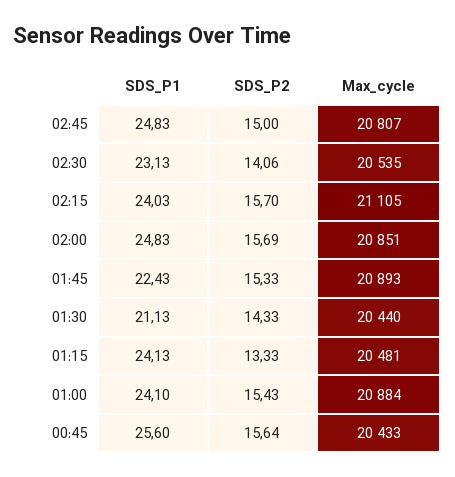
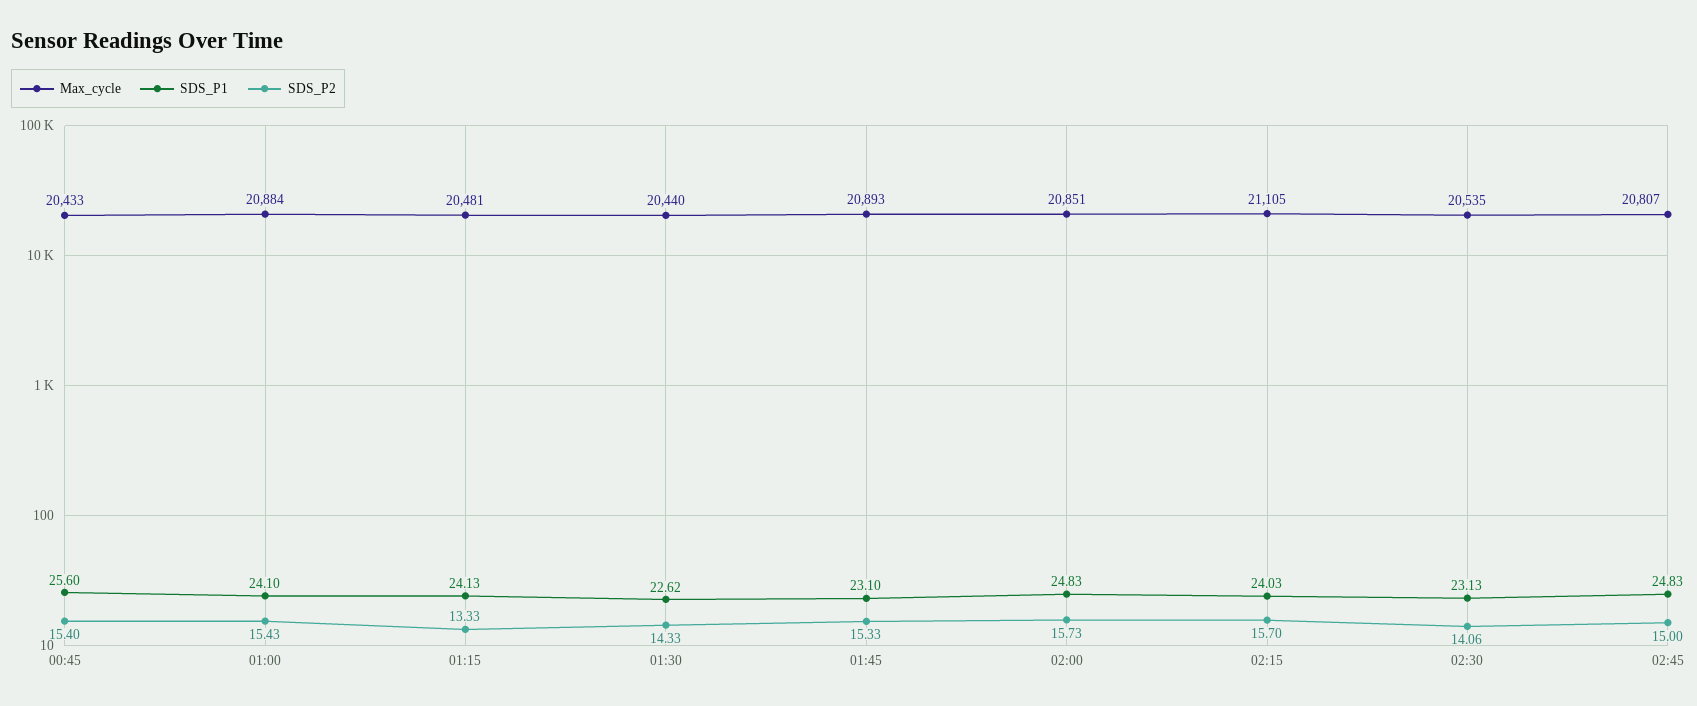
SDS_P2, 02:00: 15.69 -> 15.73
SDS_P1, 01:45: 22.43 -> 23.1
SDS_P1, 01:30: 21.13 -> 22.62
SDS_P2, 00:45: 15.64 -> 15.4

